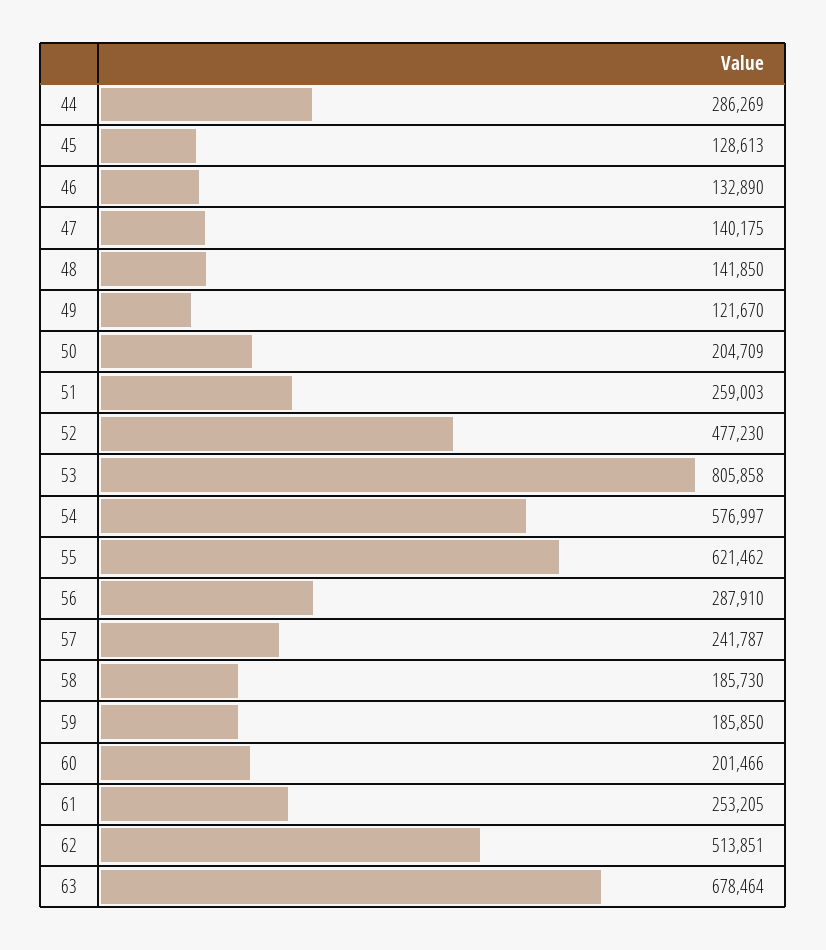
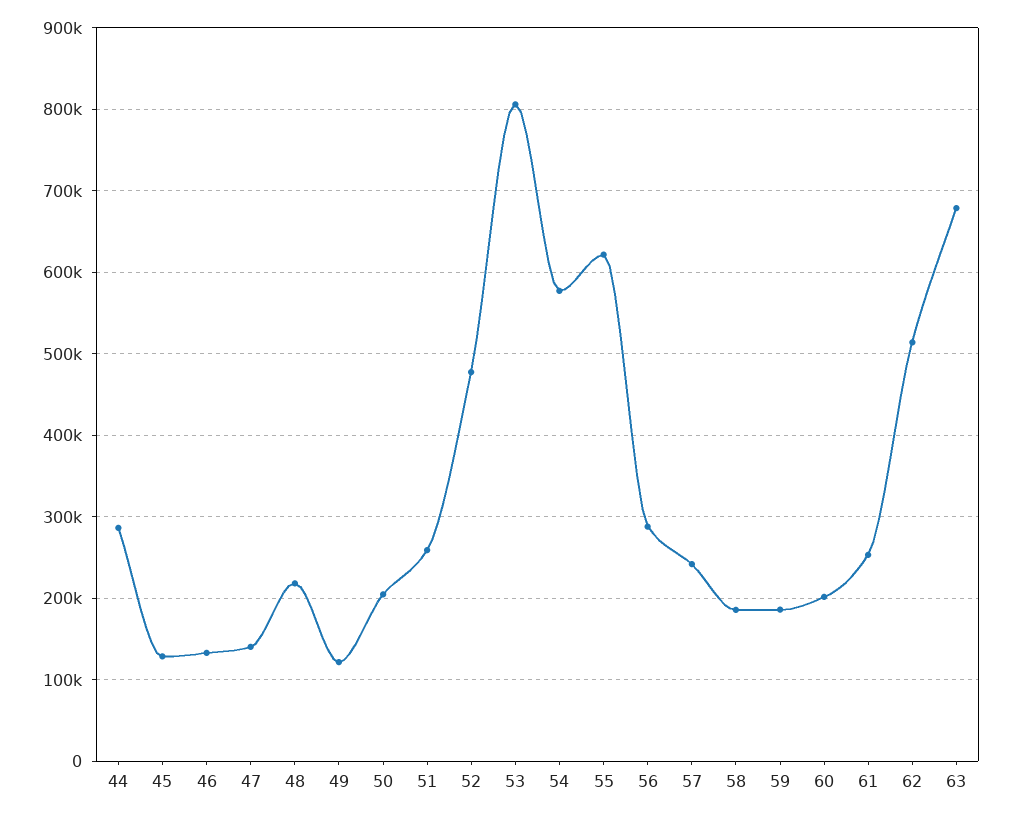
48: 141850 -> 220000

